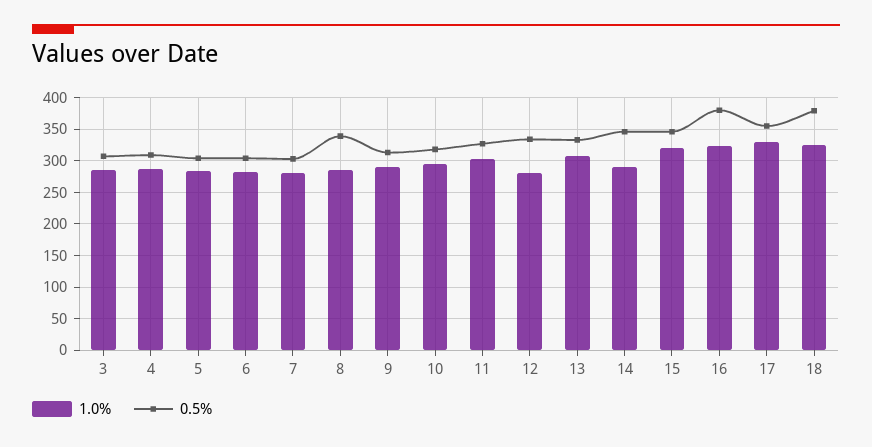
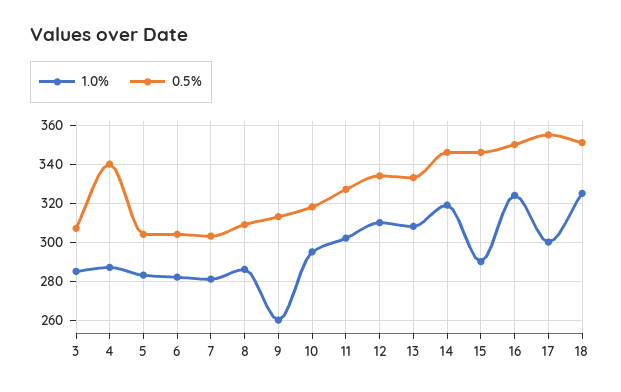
0.5%, 4: 310 -> 340
0.5%, 8: 340 -> 310
1.0%, 9: 290 -> 260
1.0%, 12: 280 -> 310
1.0%, 14: 290 -> 320
1.0%, 15: 320 -> 290
0.5%, 16: 380 -> 350
1.0%, 17: 330 -> 300
0.5%, 18: 380 -> 350

